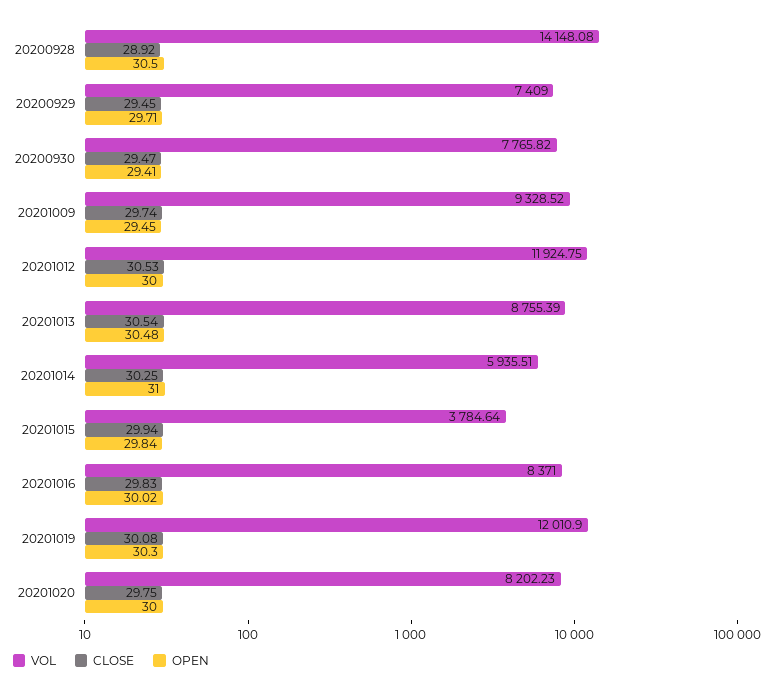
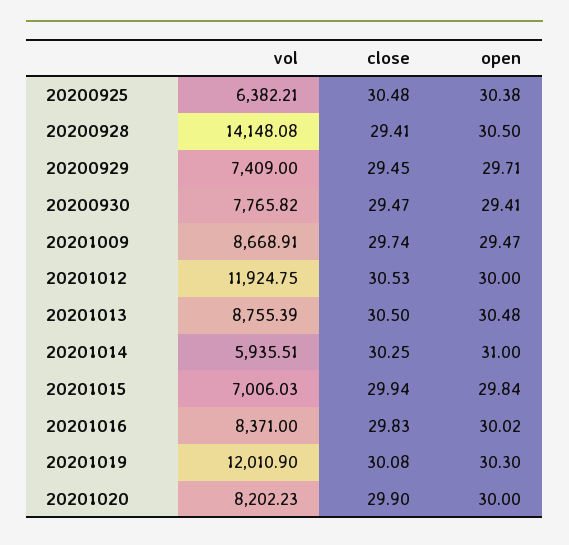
CLOSE, 20200928: 28.92 -> 29.41
VOL, 20201009: 9328.52 -> 8668.91
OPEN, 20201009: 29.45 -> 29.47
CLOSE, 20201013: 30.54 -> 30.5
VOL, 20201015: 3784.64 -> 7006.03
CLOSE, 20201020: 29.75 -> 29.9
VOL, 20200925: none -> 6382.21
CLOSE, 20200925: none -> 30.48
OPEN, 20200925: none -> 30.38

